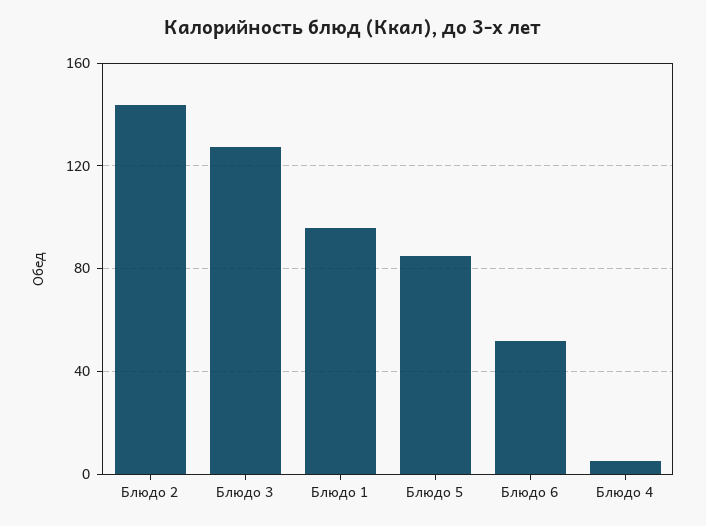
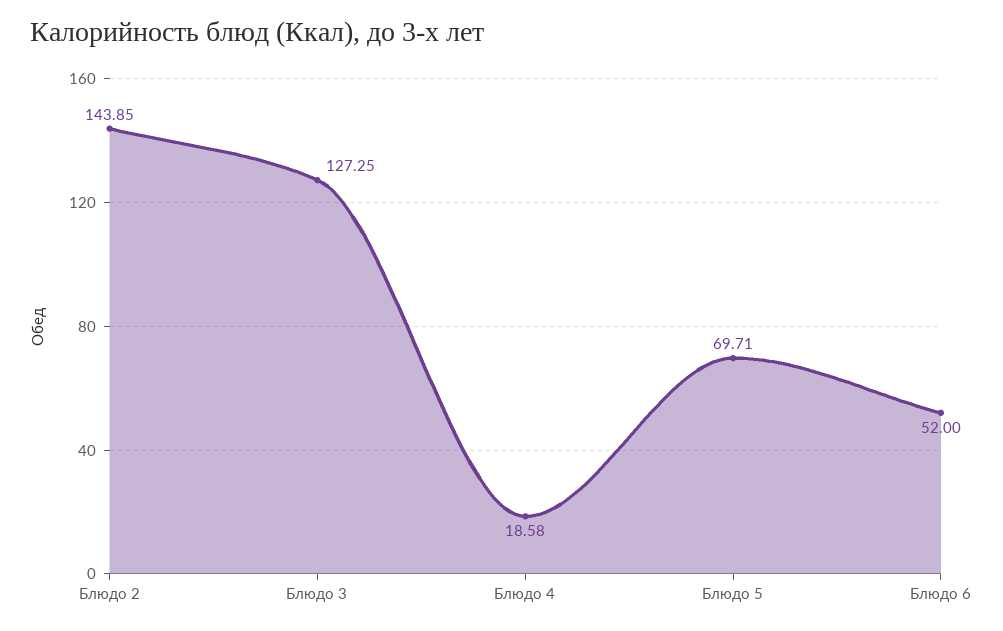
Блюдо 1: 95 -> none
Блюдо 5: 85 -> 69.71
Блюдо 4: 5 -> 18.58

